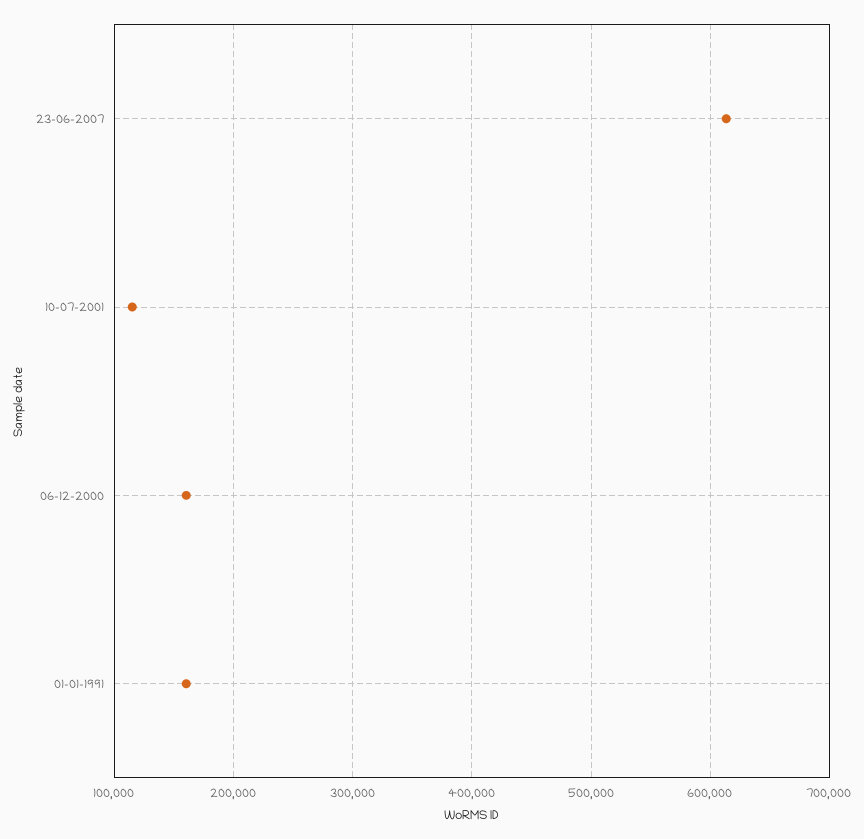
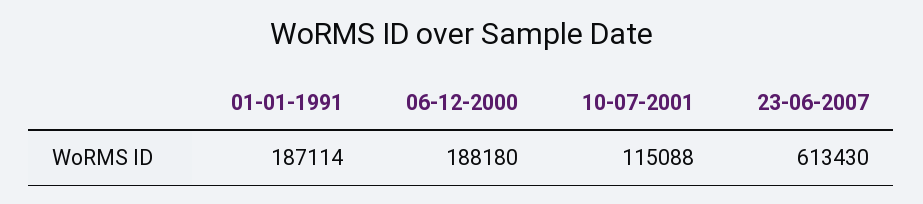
06-12-2000: 160000 -> 188180
01-01-1991: 160000 -> 187114

